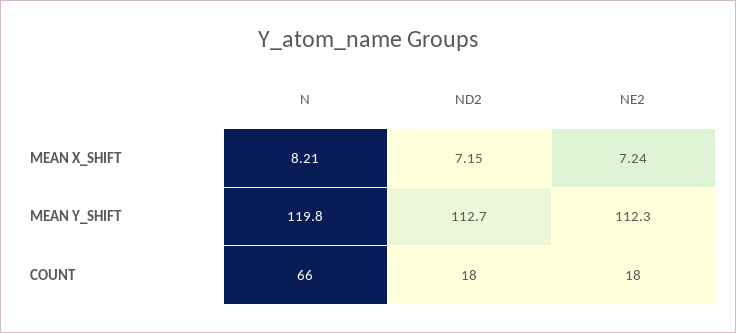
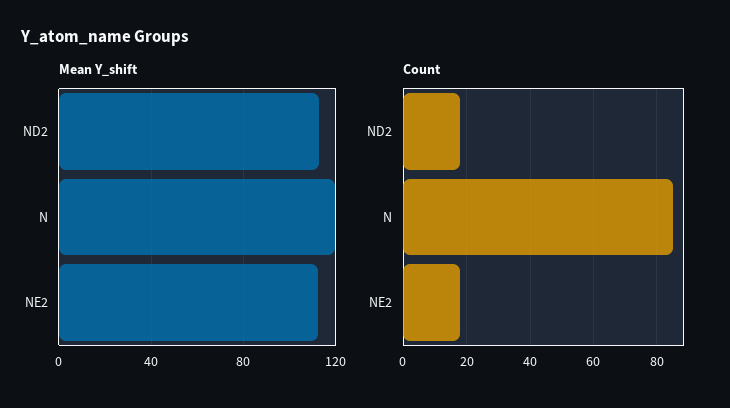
MEAN X_SHIFT, N: 8.21 -> none
MEAN X_SHIFT, ND2: 7.15 -> none
MEAN X_SHIFT, NE2: 7.24 -> none
COUNT, N: 66 -> 85

